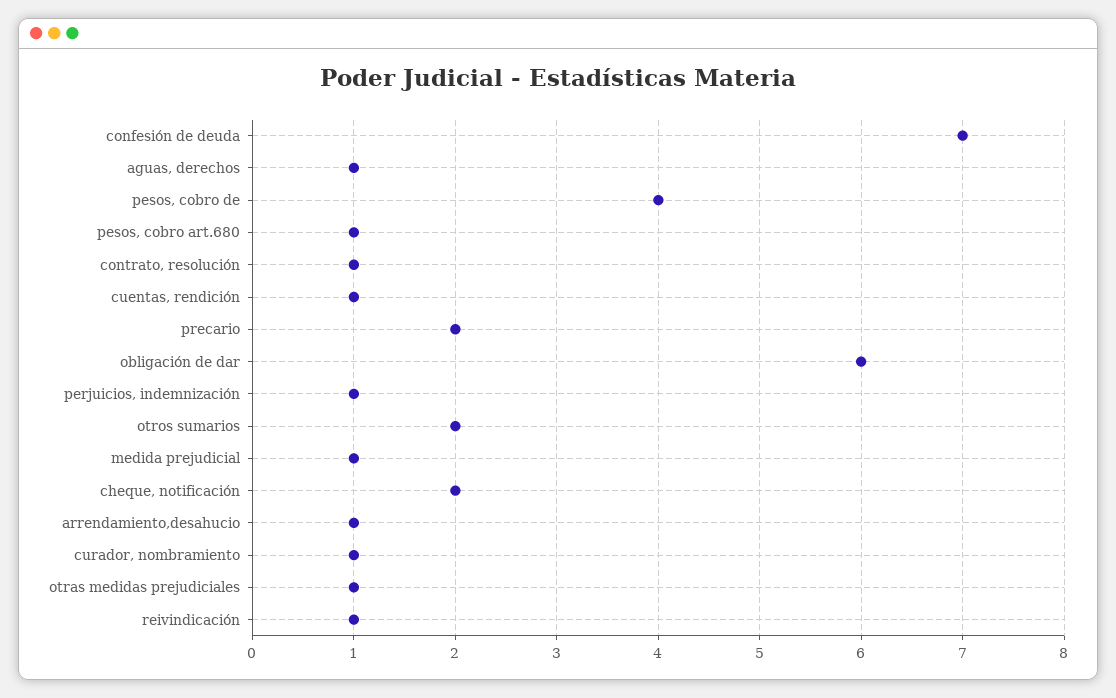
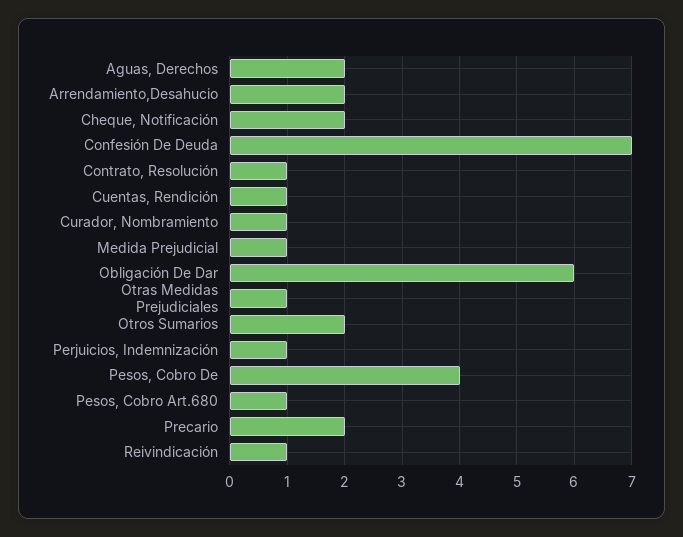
aguas, derechos: 1 -> 2
arrendamiento,desahucio: 1 -> 2

